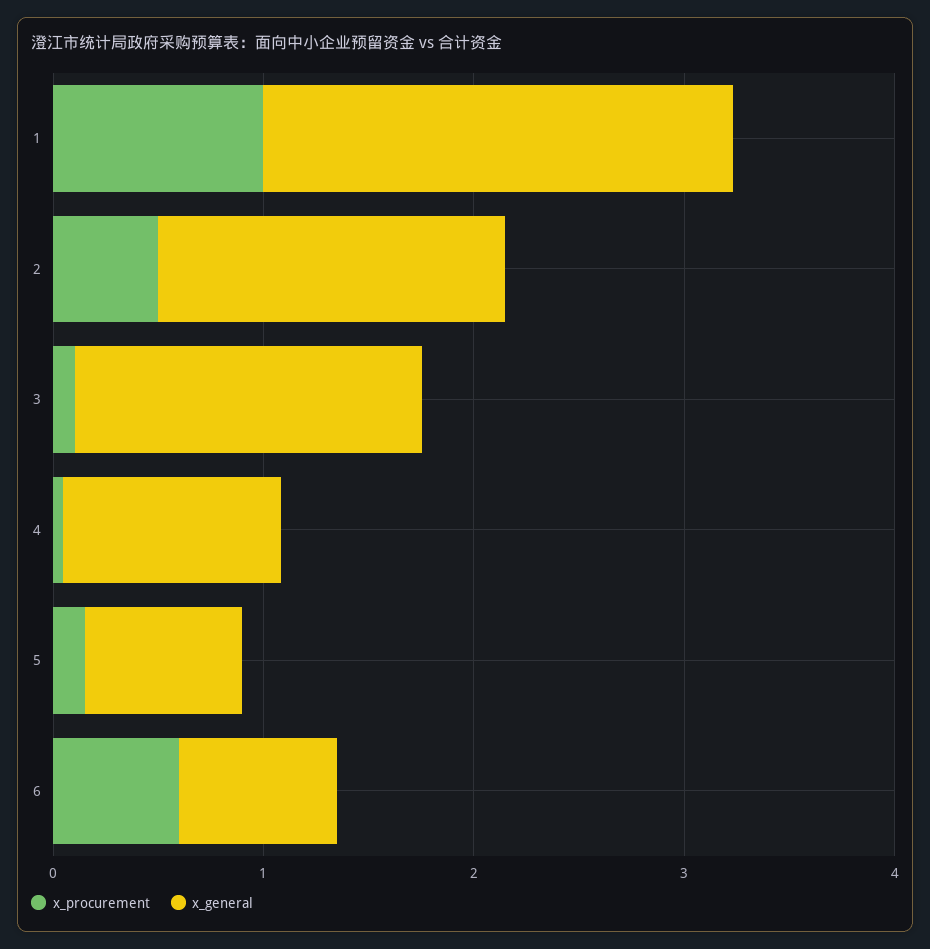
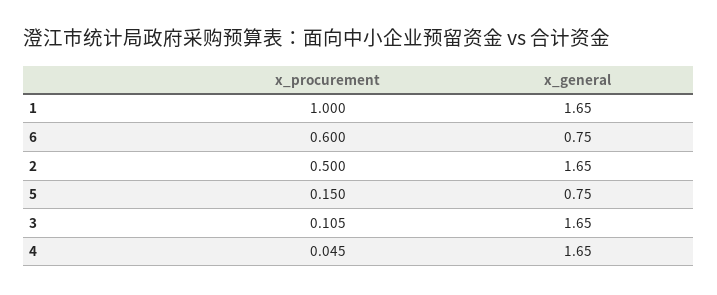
x_general, 1: 2.2 -> 1.65
x_general, 4: 1 -> 1.65

